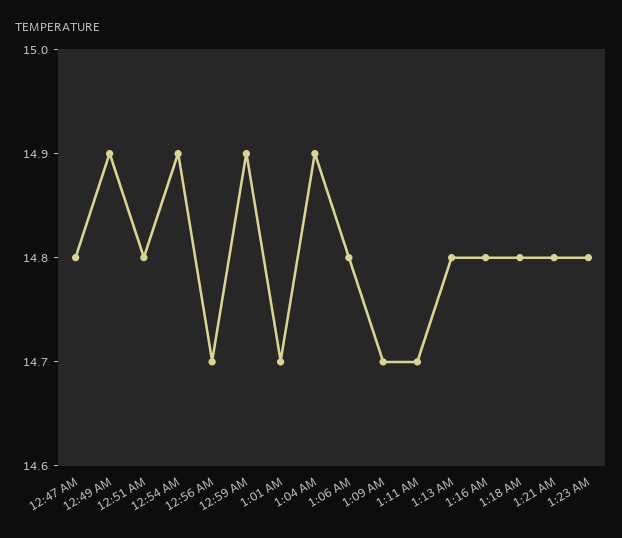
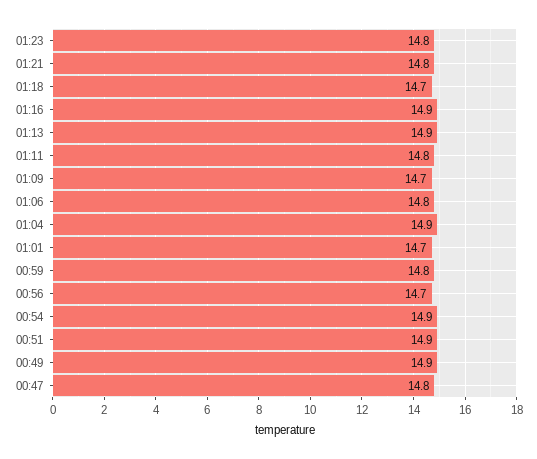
12:51 AM: 14.8 -> 14.9
12:59 AM: 14.9 -> 14.8
1:11 AM: 14.7 -> 14.8
1:13 AM: 14.8 -> 14.9
1:16 AM: 14.8 -> 14.9
1:18 AM: 14.8 -> 14.7

